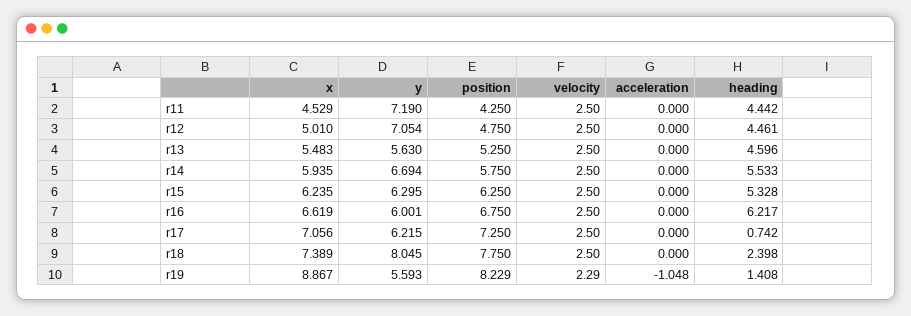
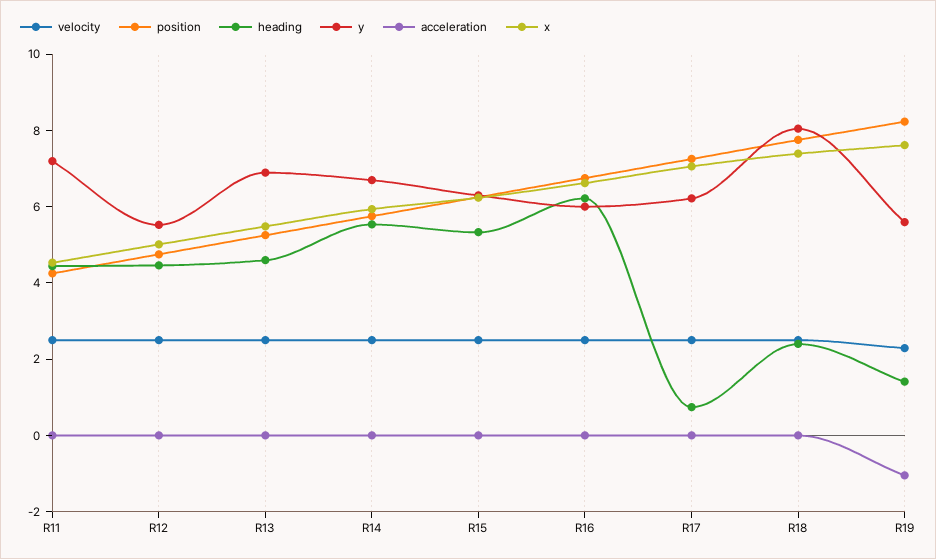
y, r12: 7.054 -> 5.5
y, r13: 5.63 -> 7
x, r19: 8.867 -> 7.5

